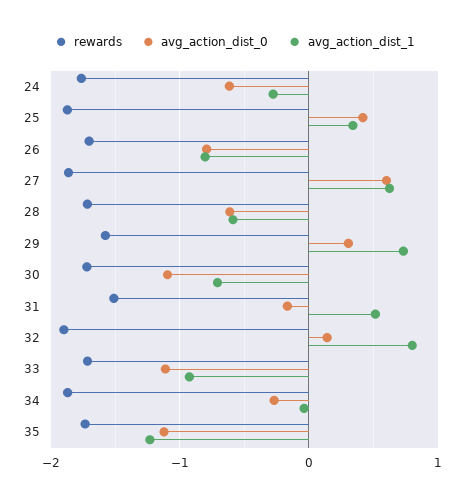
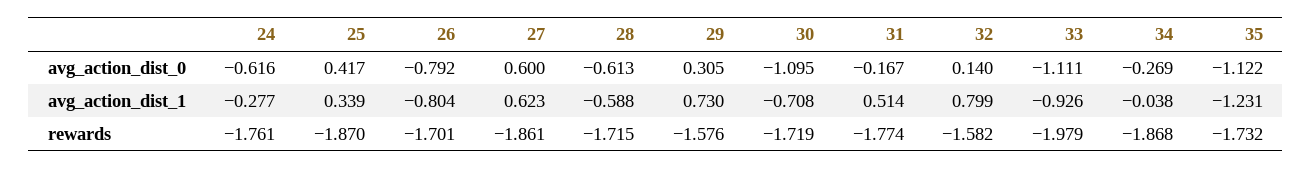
rewards, 31: -1.5 -> -1.774
rewards, 32: -1.9 -> -1.582
rewards, 33: -1.7 -> -1.979

